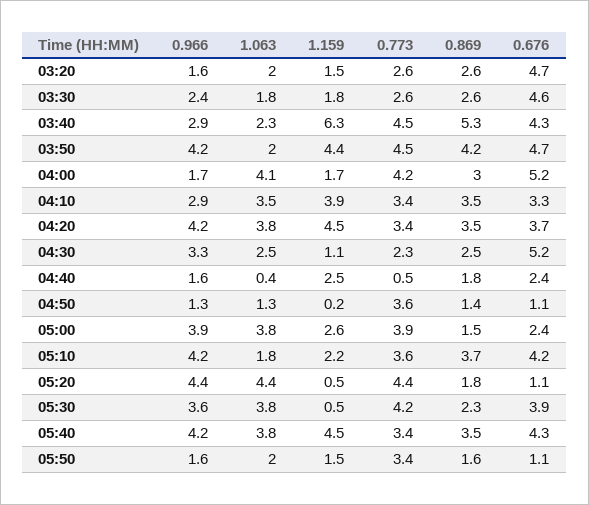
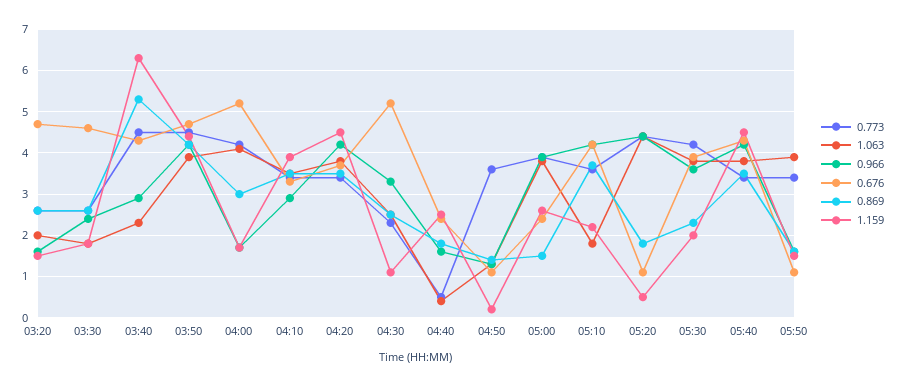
1.063, 03:50: 2 -> 4
1.159, 05:30: 0.5 -> 2
1.063, 05:50: 2 -> 4

